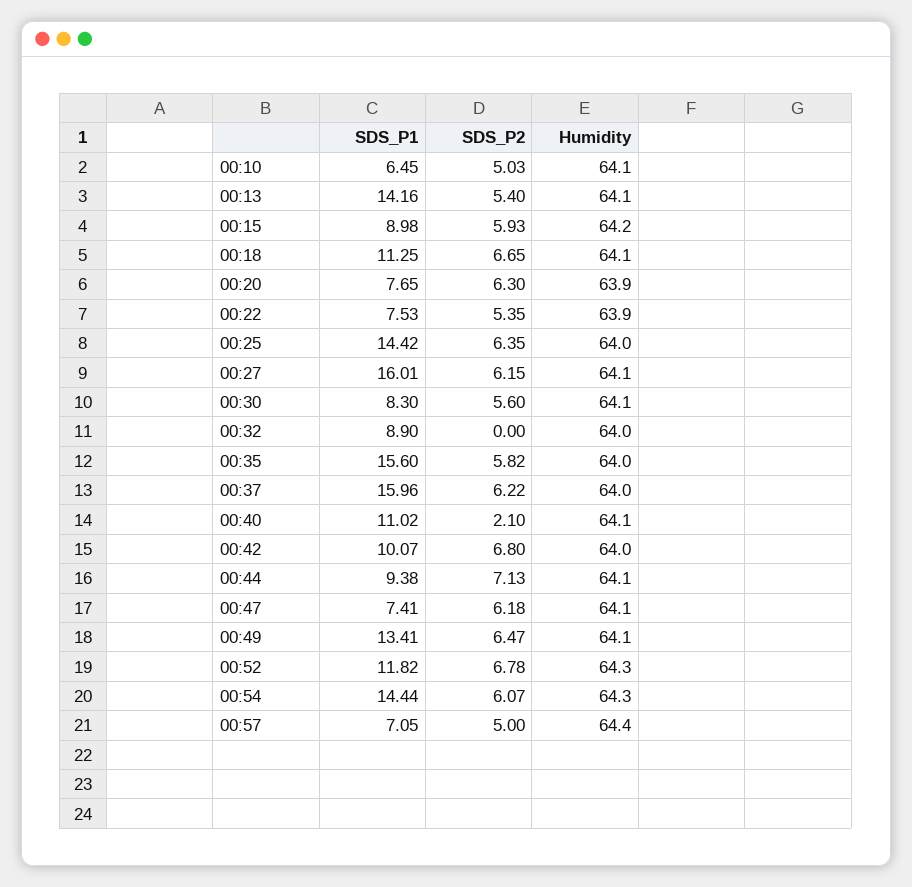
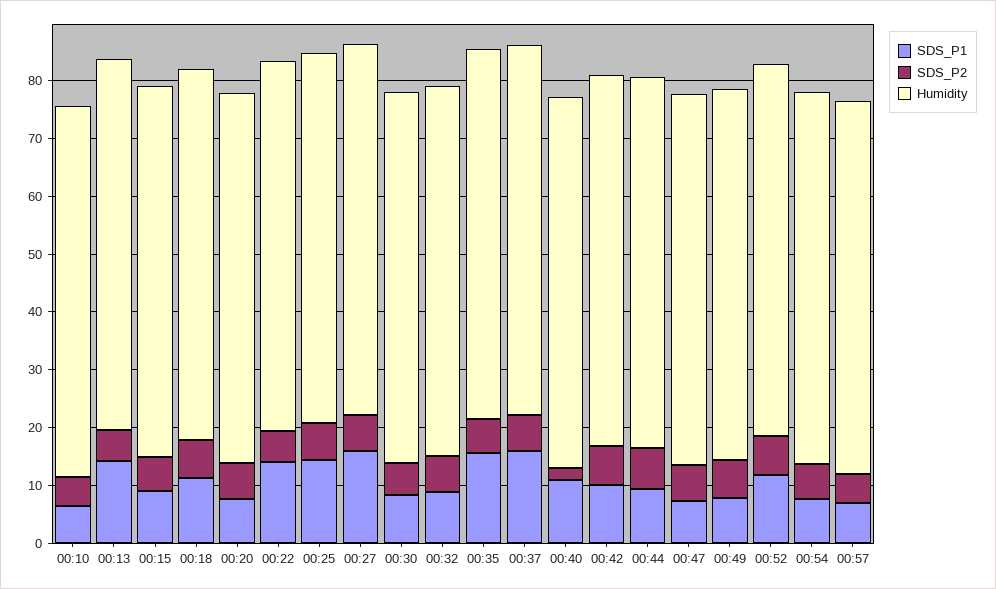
SDS_P1, 00:22: 7.53 -> 14
SDS_P2, 00:32: 0 -> 6
SDS_P1, 00:49: 13.41 -> 8
SDS_P1, 00:54: 14.44 -> 8

